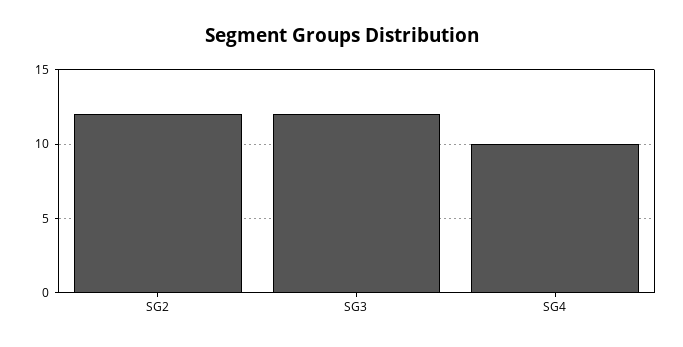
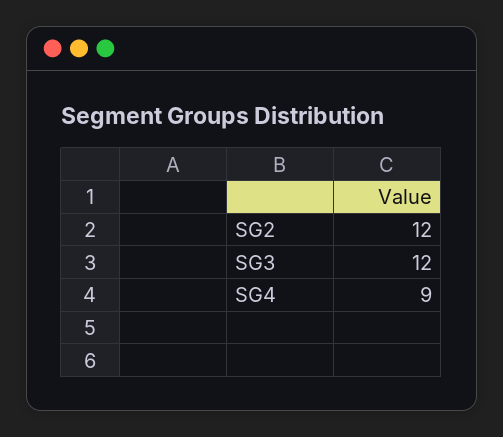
SG4: 10 -> 9

